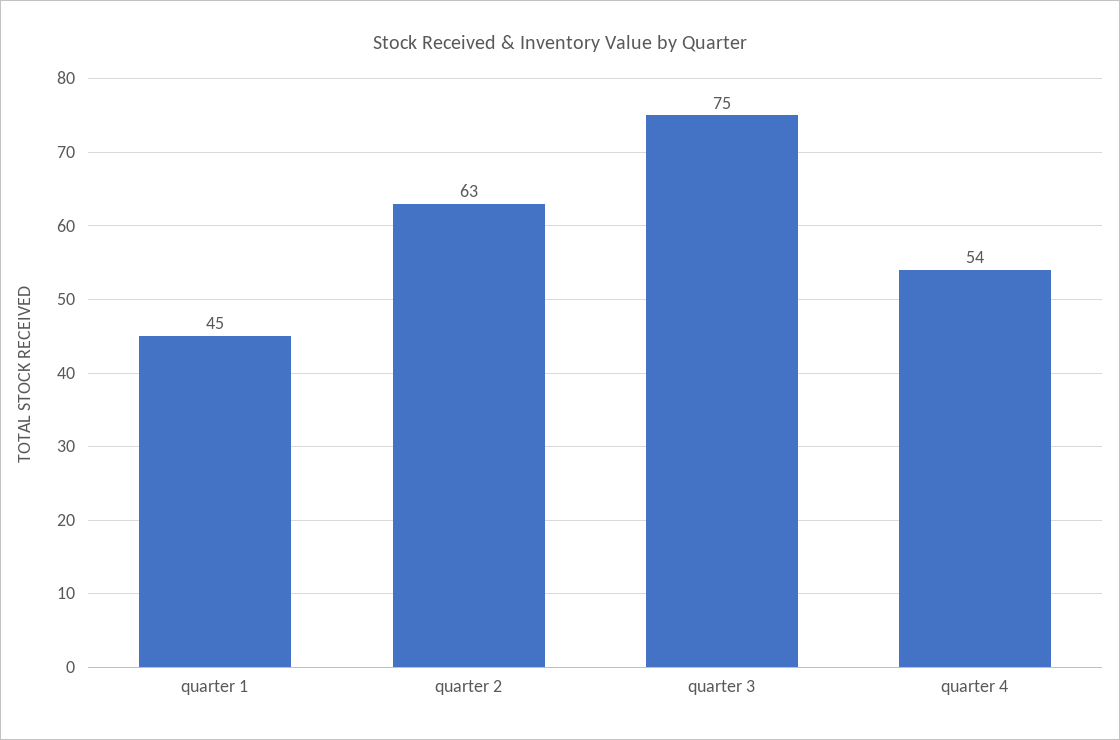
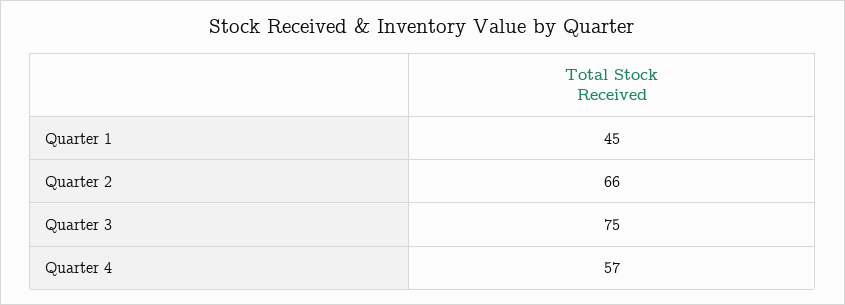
quarter 2: 63 -> 66
quarter 4: 54 -> 57

